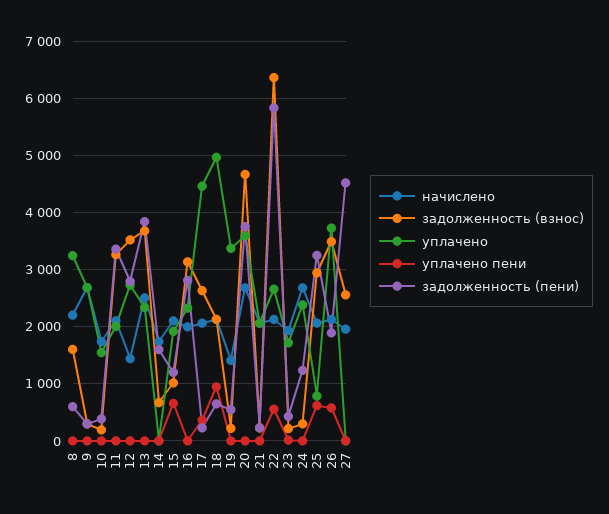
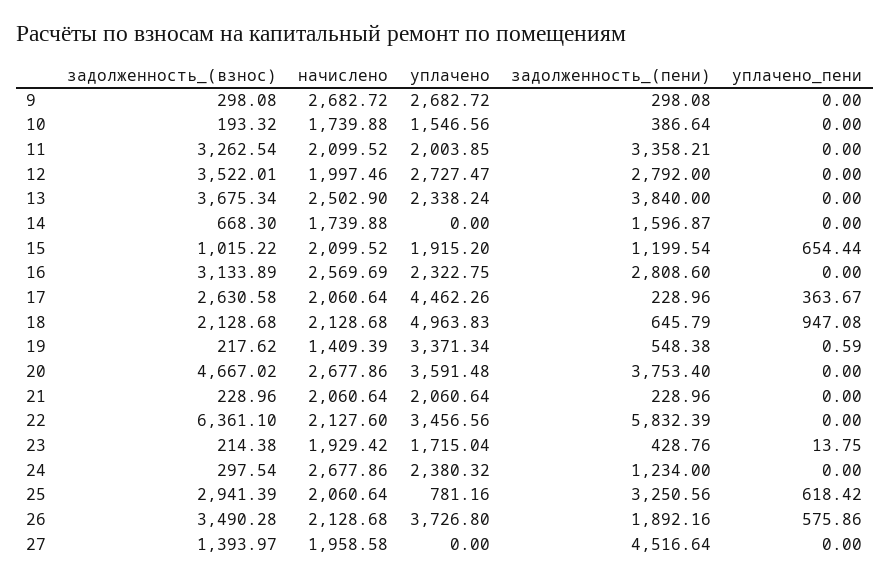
начислено, 8: 2200 -> none
задолженность (взнос), 8: 1600 -> none
уплачено, 8: 3200 -> none
уплачено пени, 8: 0 -> none
задолженность (пени), 8: 600 -> none
начислено, 12: 1400 -> 1997.46
начислено, 16: 2000 -> 2569.69
уплачено, 22: 2600 -> 3456.56
уплачено пени, 22: 600 -> 0
задолженность (взнос), 27: 2600 -> 1393.97

